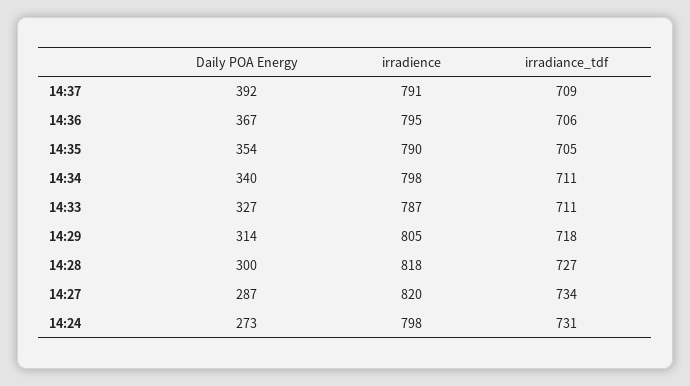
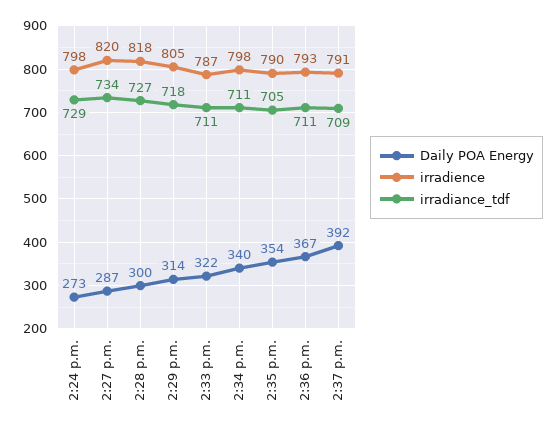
irradience, 14:36: 795 -> 793
irradiance_tdf, 14:36: 706 -> 711
Daily POA Energy, 14:33: 327 -> 322
irradiance_tdf, 14:24: 731 -> 729

